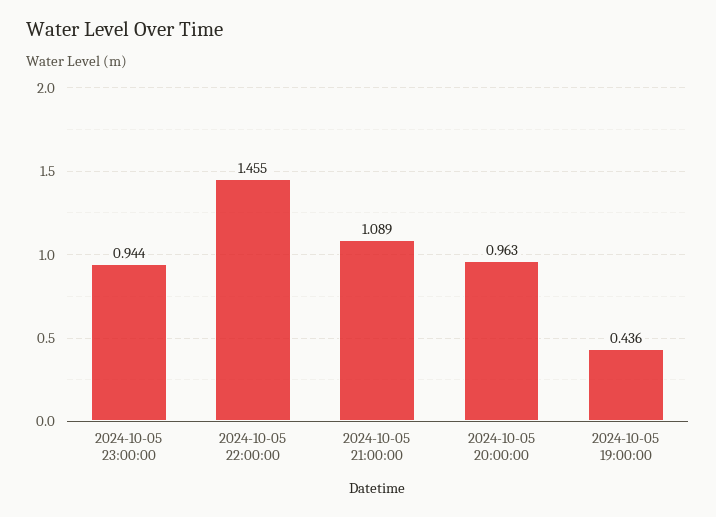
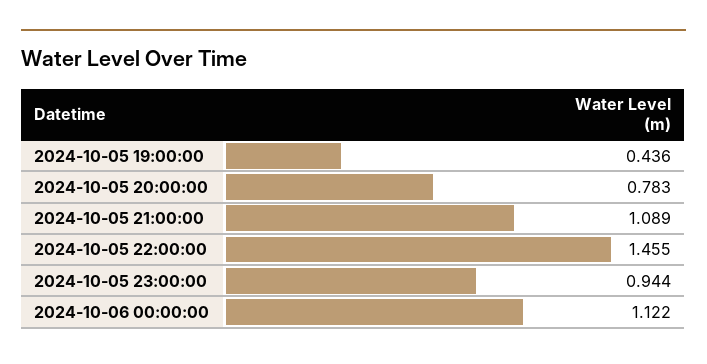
2024-10-05 20:00:00: 0.963 -> 0.783
2024-10-06 00:00:00: none -> 1.122

